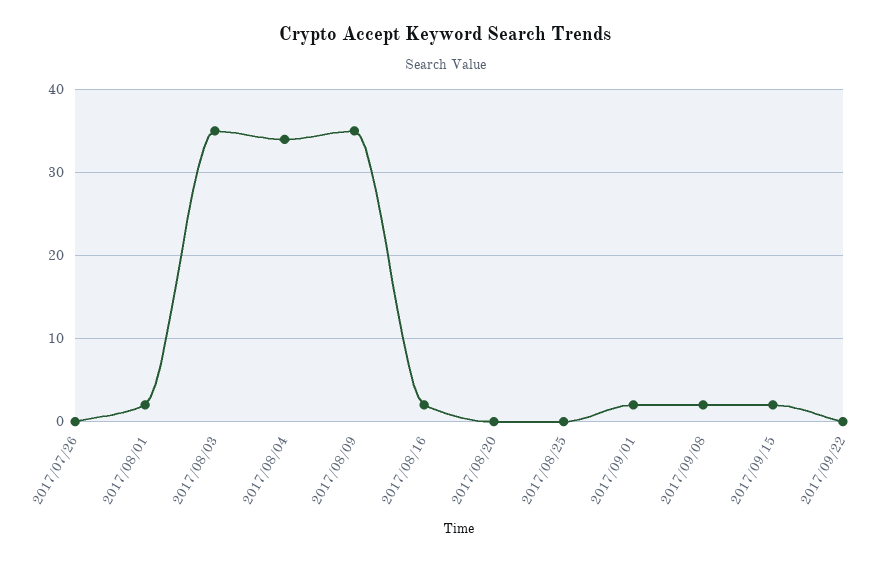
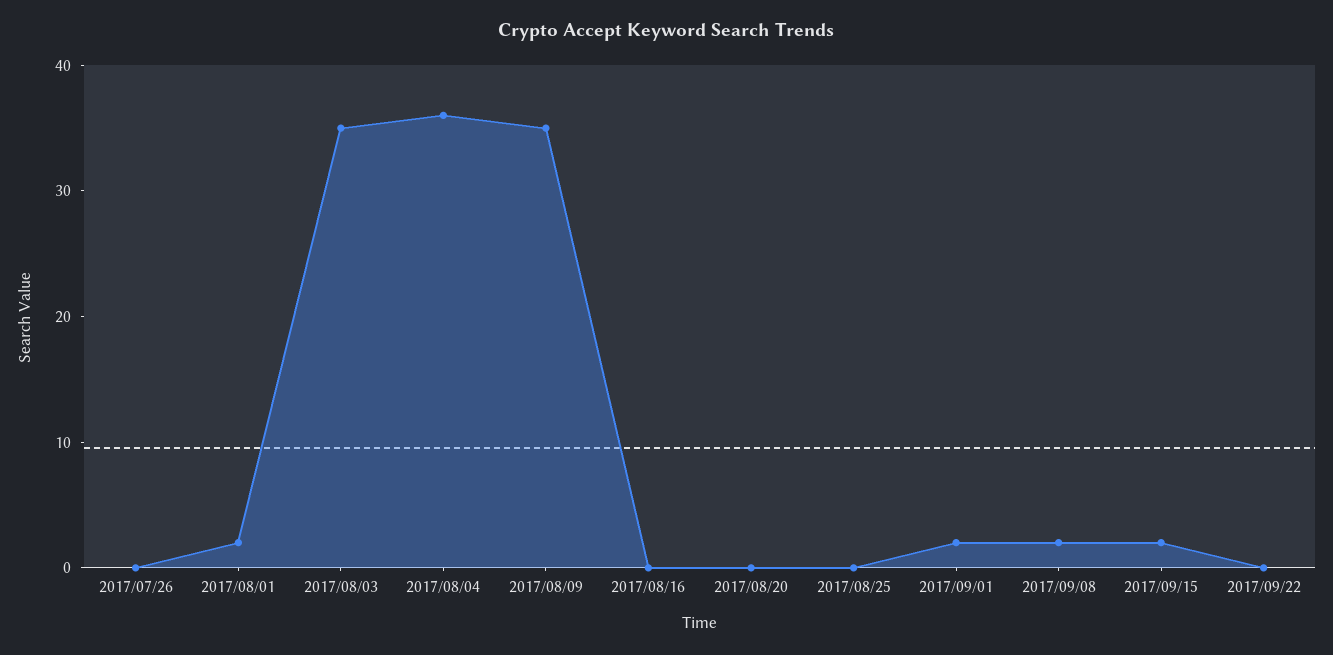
2017/08/04: 34 -> 36
2017/08/16: 2 -> 0

